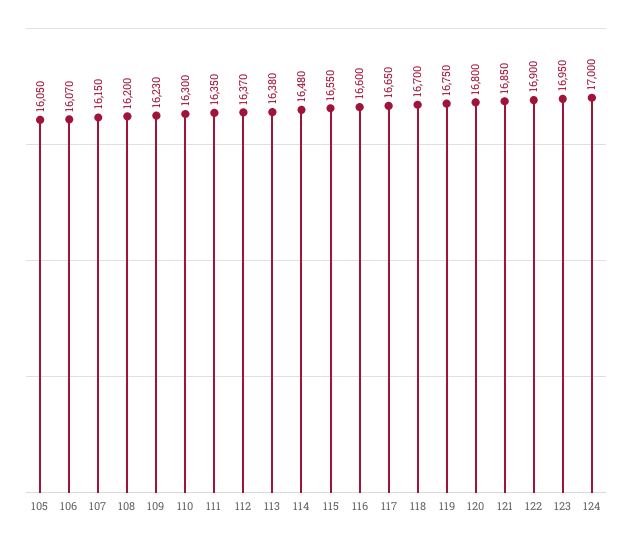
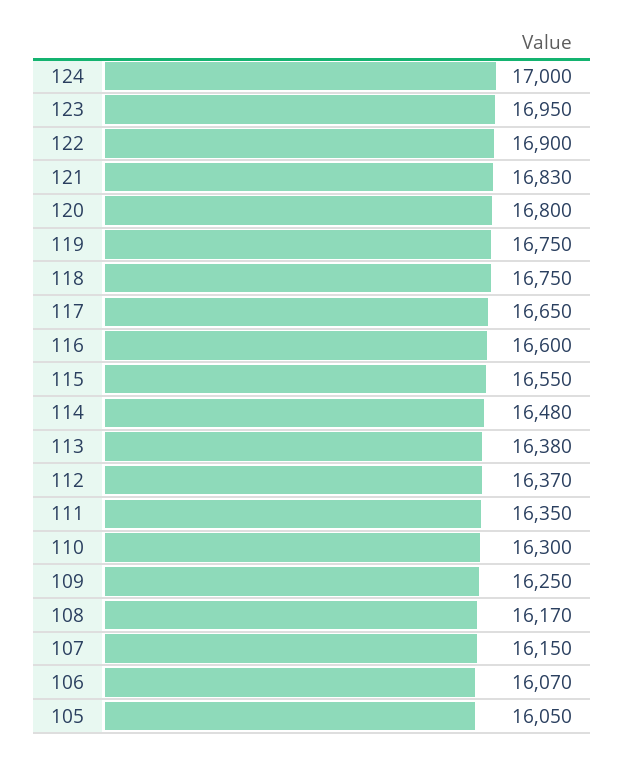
108: 16200 -> 16170
109: 16230 -> 16250
118: 16700 -> 16750
121: 16850 -> 16830

